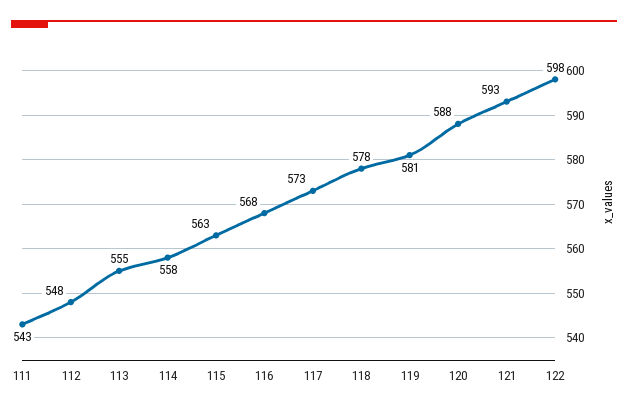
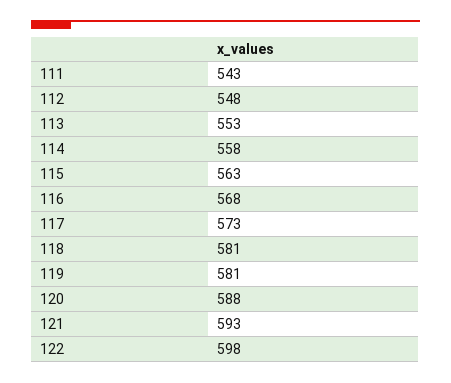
113: 555 -> 553
118: 578 -> 581

